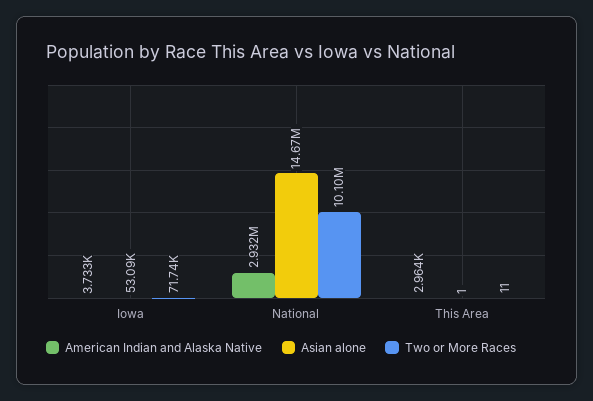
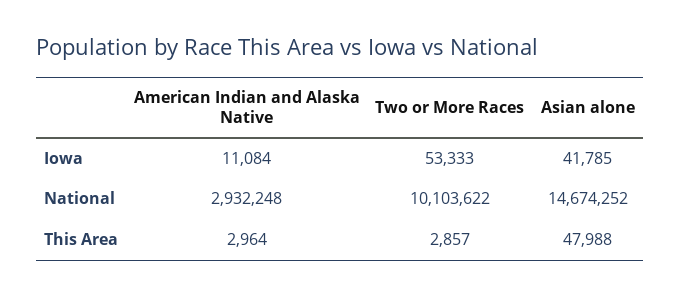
American Indian and Alaska Native, Iowa: 3733 -> 11084
Asian alone, Iowa: 53090 -> 41785
Two or More Races, Iowa: 71740 -> 53333
Asian alone, This Area: 1 -> 47988
Two or More Races, This Area: 11 -> 2857

